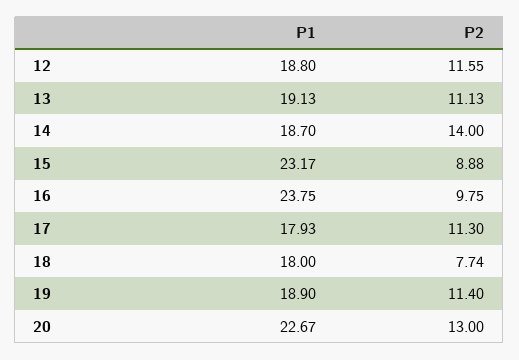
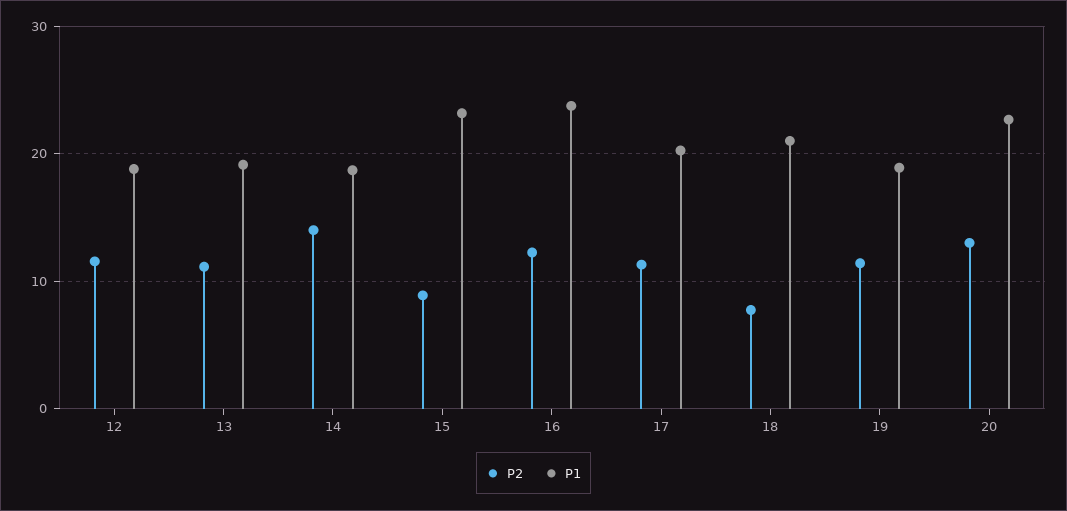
P2, 16: 9.75 -> 12
P1, 17: 17.93 -> 20
P1, 18: 18 -> 21

